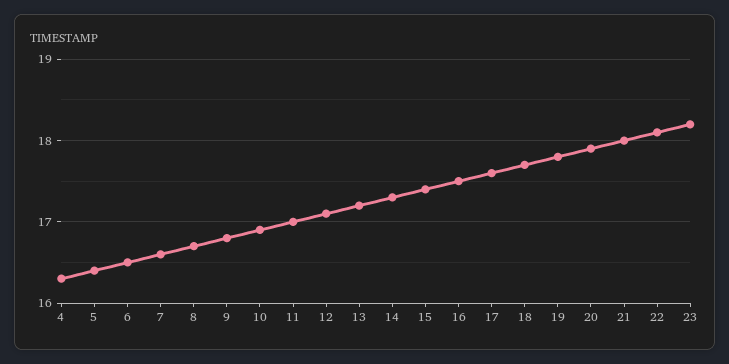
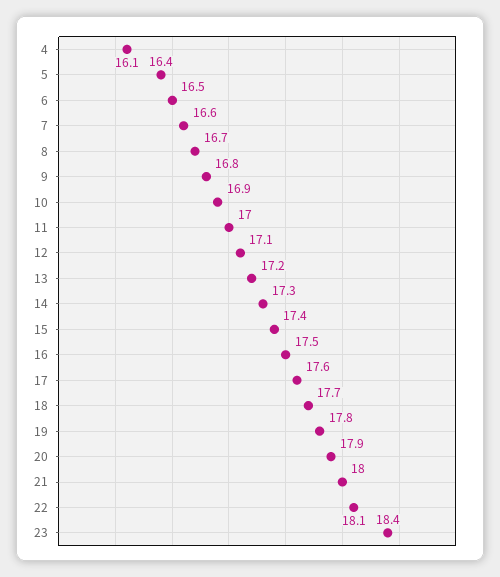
4: 16.3 -> 16.1
23: 18.2 -> 18.4

